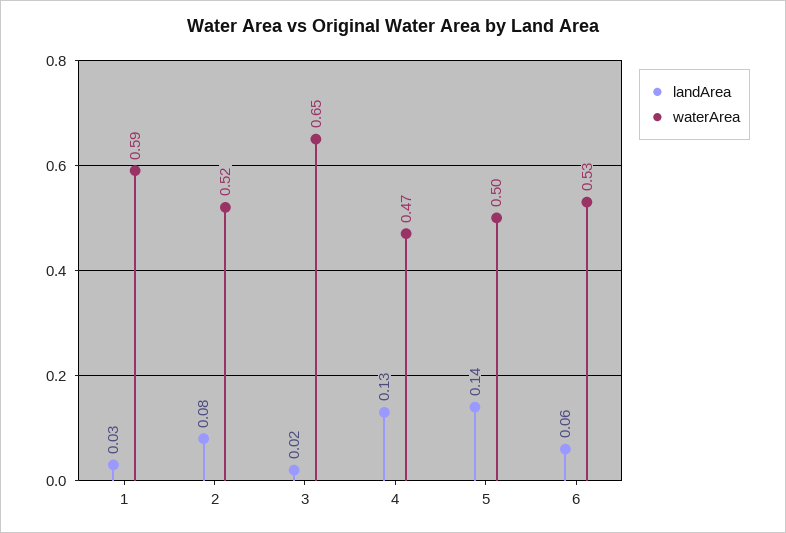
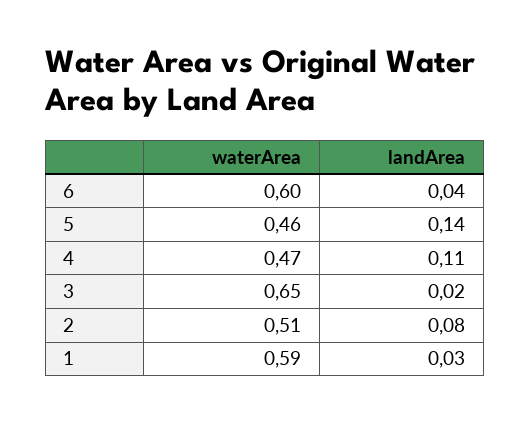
waterArea, 2: 0.52 -> 0.51
landArea, 4: 0.13 -> 0.11
waterArea, 5: 0.5 -> 0.46
landArea, 6: 0.06 -> 0.04
waterArea, 6: 0.53 -> 0.6

